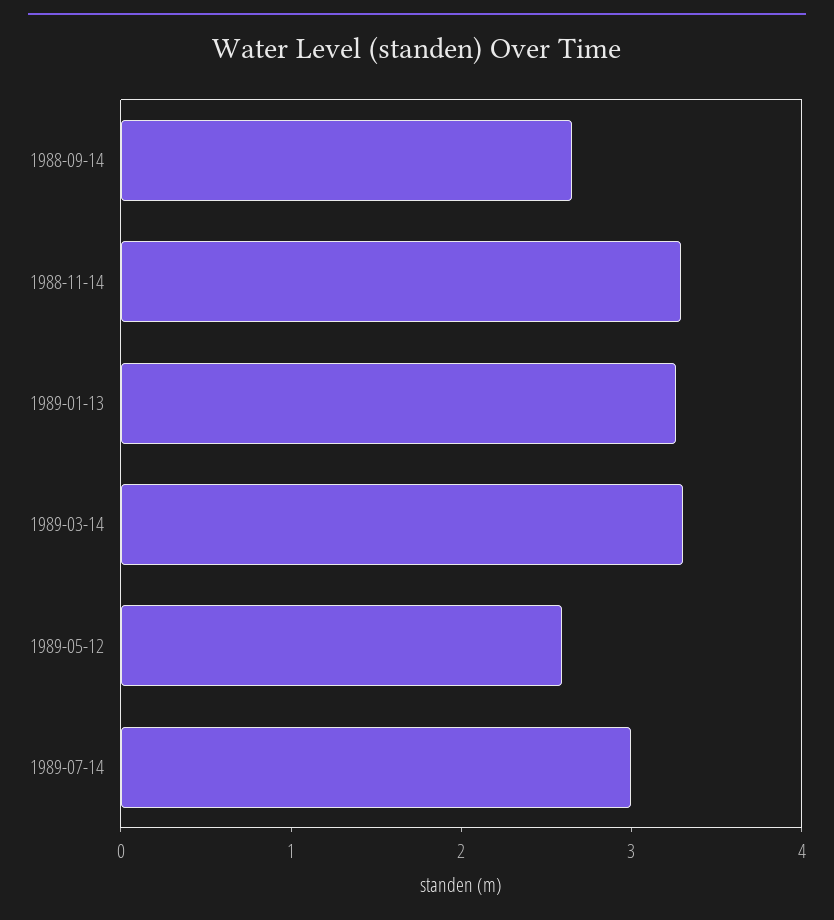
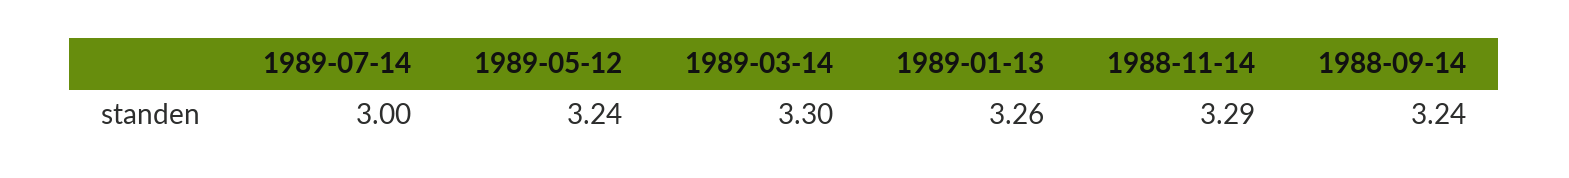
1988-09-14: 2.6 -> 3.24
1989-05-12: 2.6 -> 3.24

